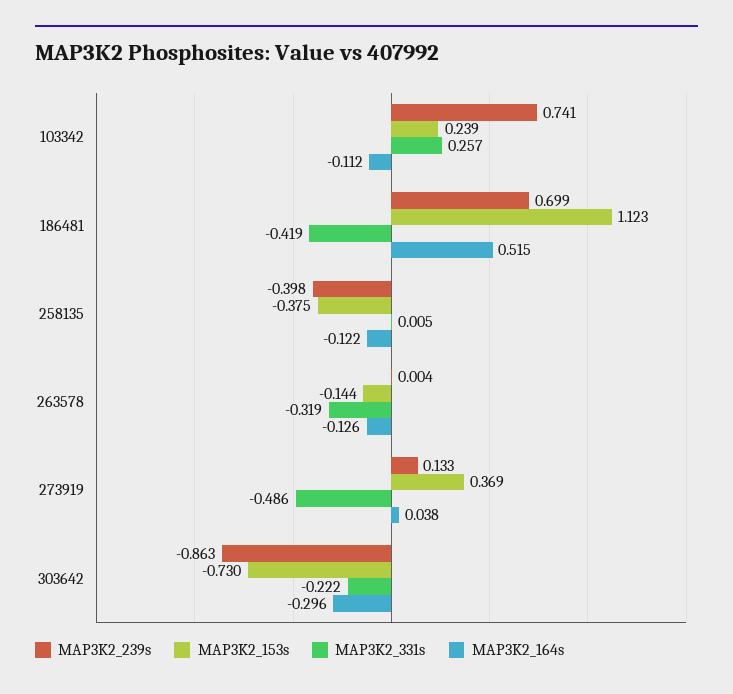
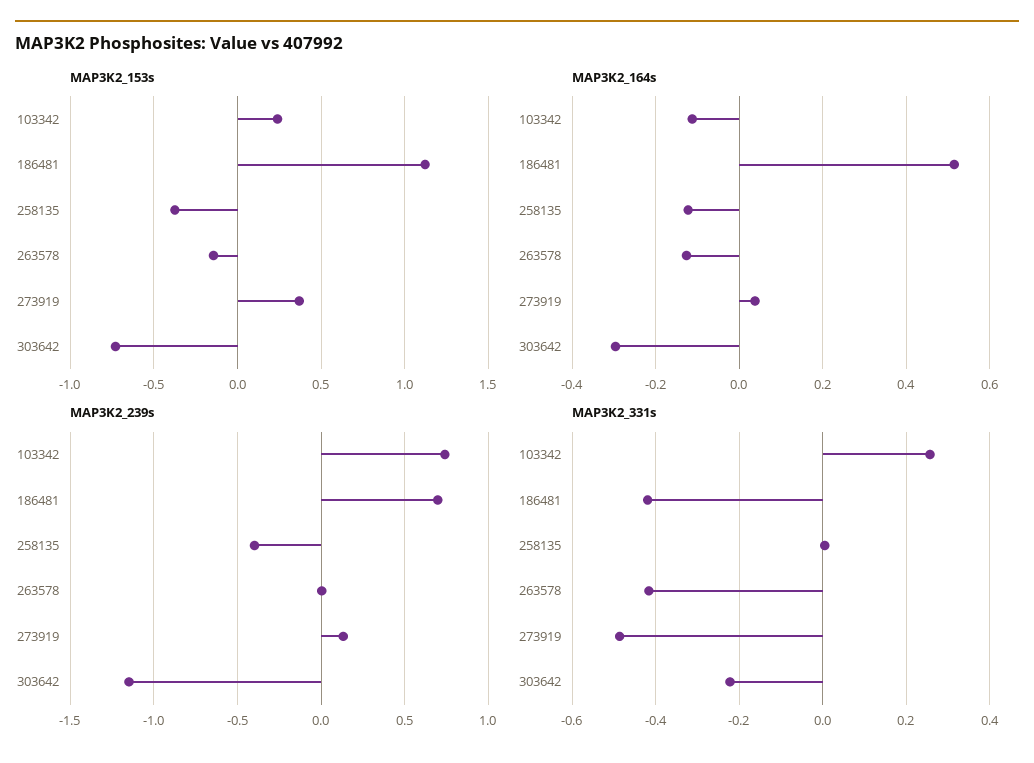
MAP3K2_331s, 263578: -0.319 -> -0.42
MAP3K2_239s, 303642: -0.863 -> -1.15

